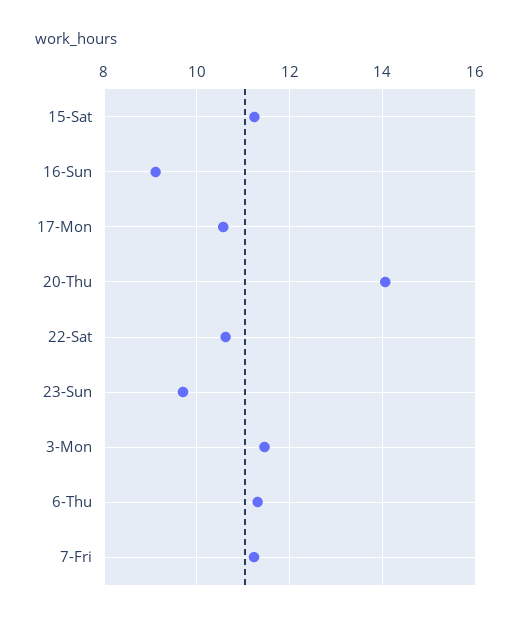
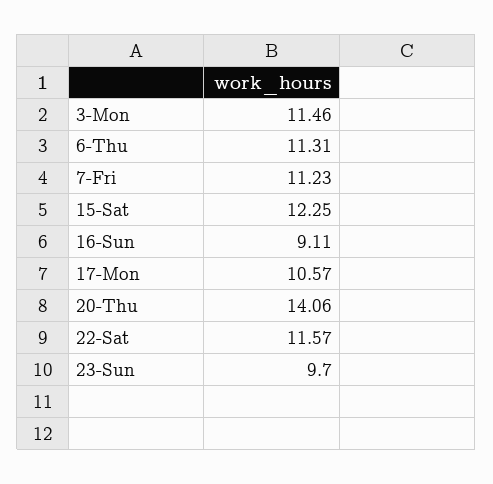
15-Sat: 11.2 -> 12.25
22-Sat: 10.6 -> 11.57

